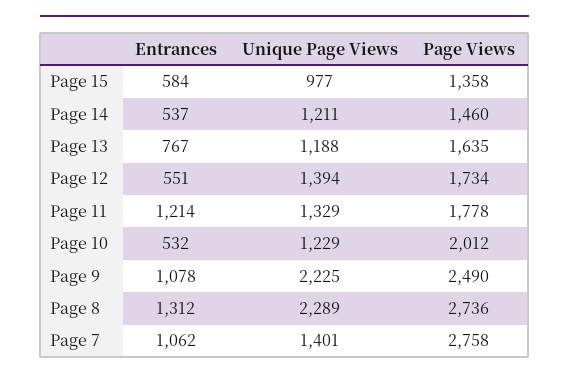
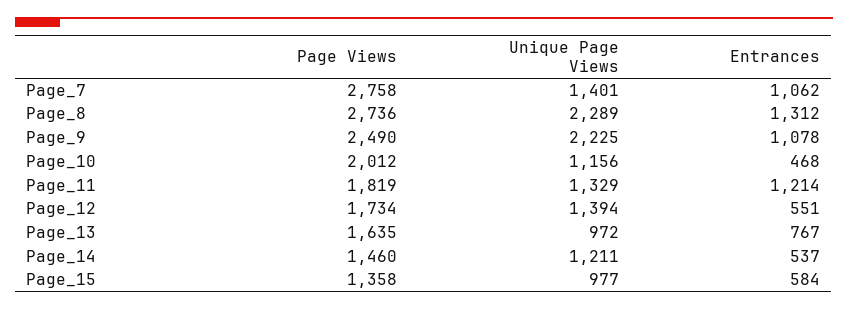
Unique Page Views, Page 13: 1188 -> 972
Page Views, Page 11: 1778 -> 1819
Entrances, Page 10: 532 -> 468
Unique Page Views, Page 10: 1229 -> 1156

